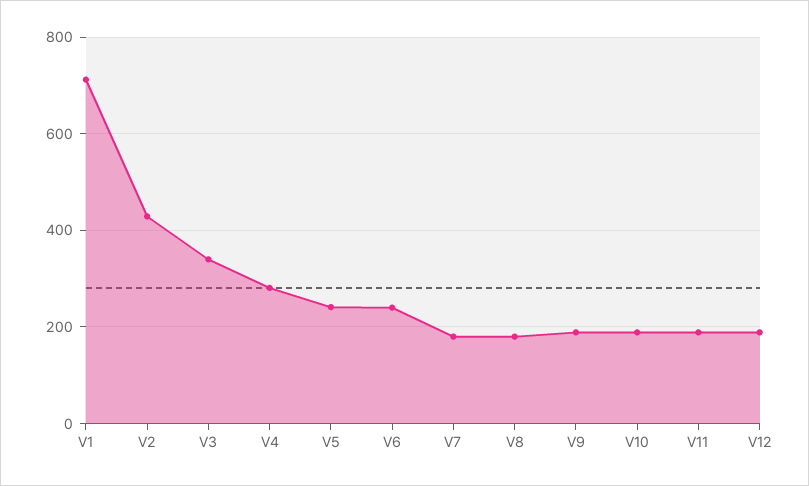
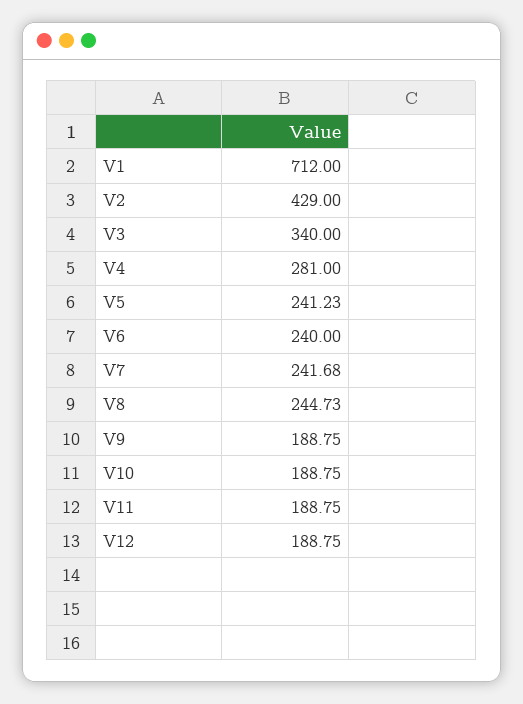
V7: 180 -> 241.68
V8: 180 -> 244.73

